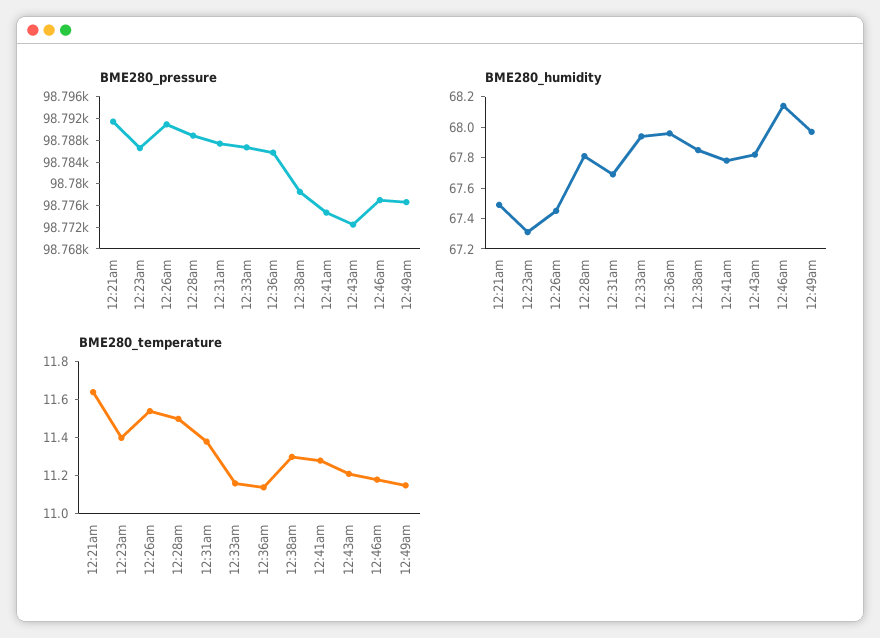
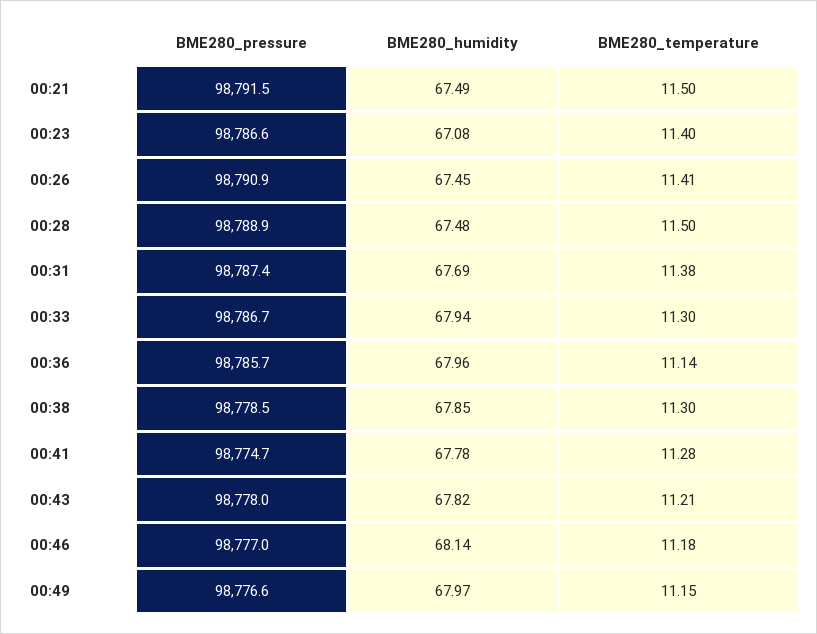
BME280_pressure, 12:43am: 98772 -> 98778
BME280_humidity, 12:23am: 67.3 -> 67.08
BME280_humidity, 12:28am: 67.8 -> 67.48
BME280_temperature, 12:21am: 11.65 -> 11.5
BME280_temperature, 12:26am: 11.55 -> 11.41
BME280_temperature, 12:33am: 11.15 -> 11.3

